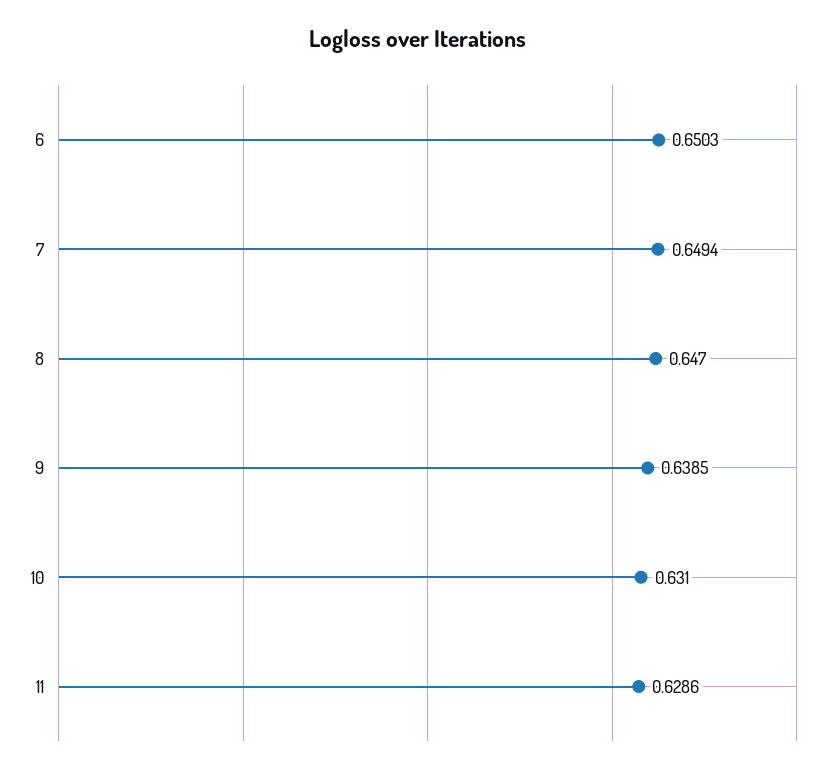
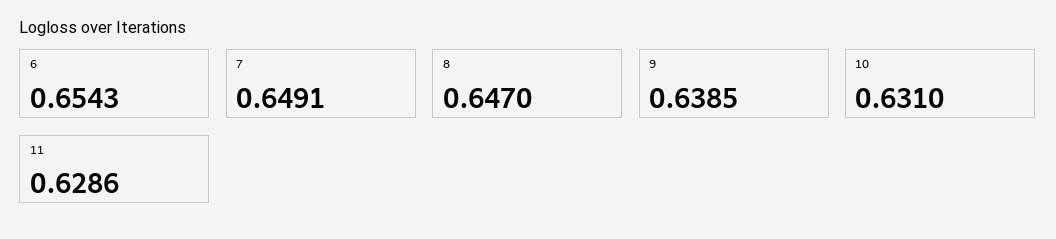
6: 0.6503 -> 0.6543
7: 0.6494 -> 0.6491

